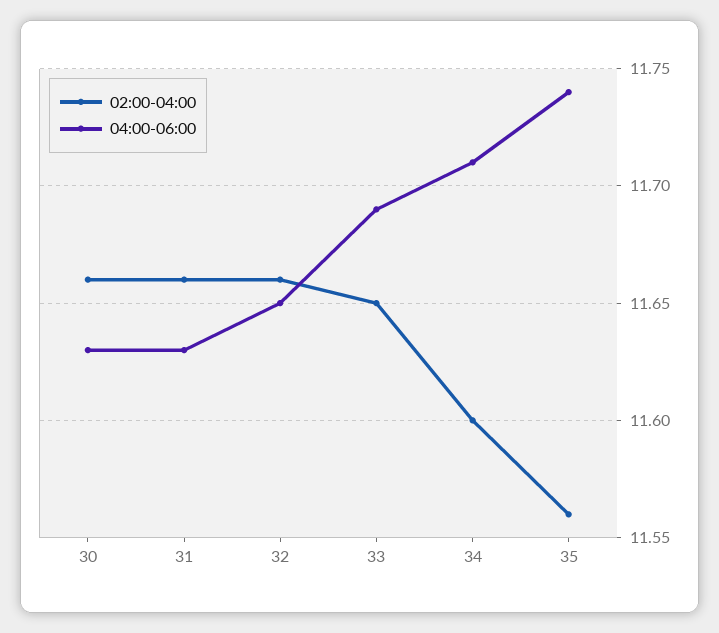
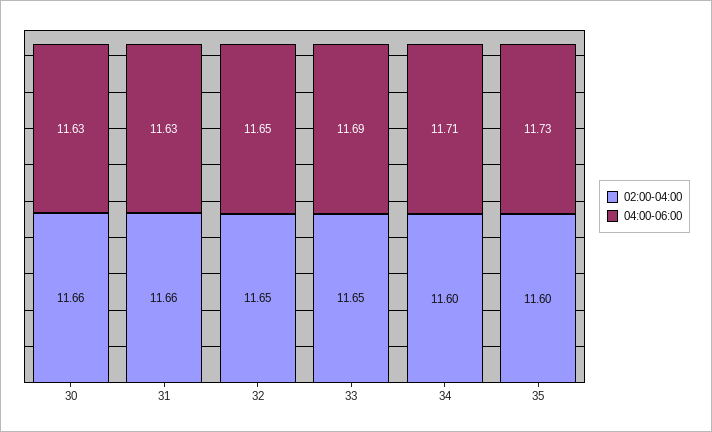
02:00-04:00, 32: 11.66 -> 11.65
02:00-04:00, 35: 11.56 -> 11.6
04:00-06:00, 35: 11.74 -> 11.73

